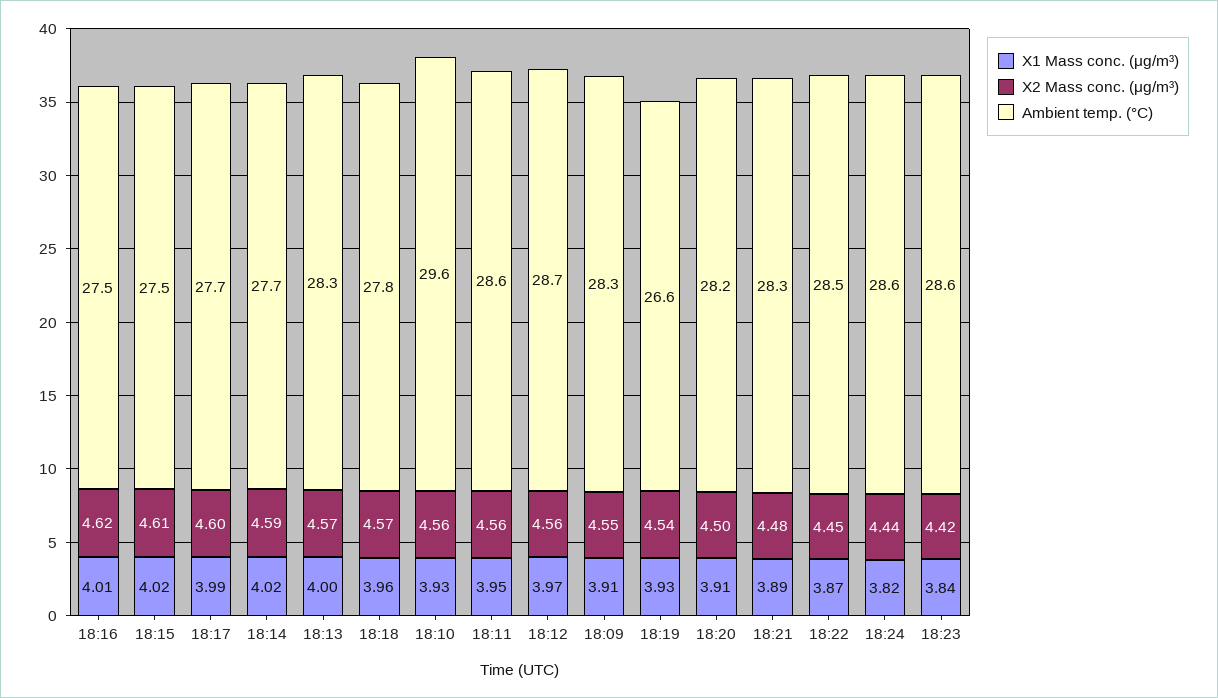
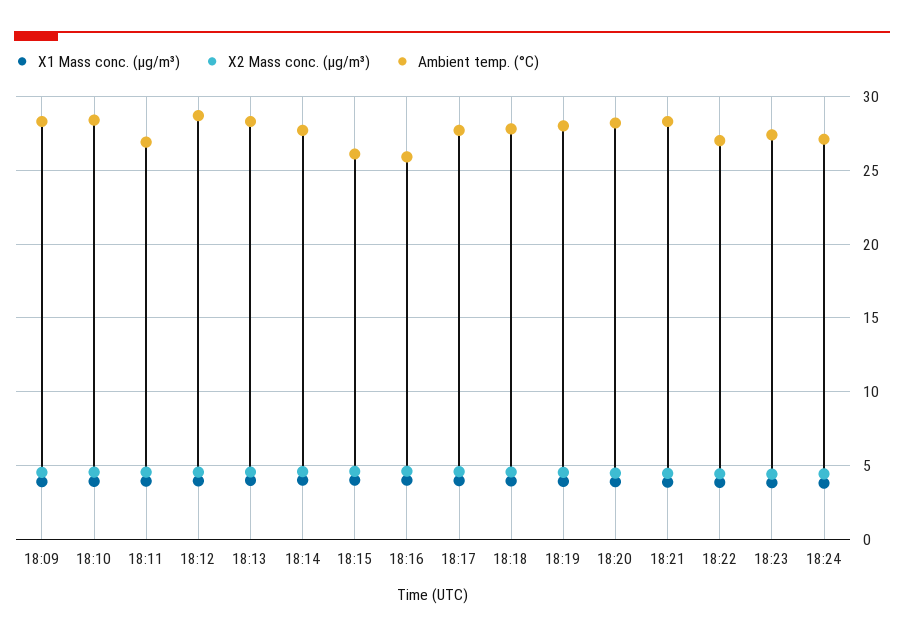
Ambient temp. (°C), 18:16: 27.5 -> 26
Ambient temp. (°C), 18:15: 27.5 -> 26
Ambient temp. (°C), 18:10: 29.6 -> 28.5
Ambient temp. (°C), 18:11: 28.6 -> 27
Ambient temp. (°C), 18:19: 26.6 -> 28
Ambient temp. (°C), 18:22: 28.5 -> 27
Ambient temp. (°C), 18:24: 28.6 -> 27
Ambient temp. (°C), 18:23: 28.6 -> 27.5

